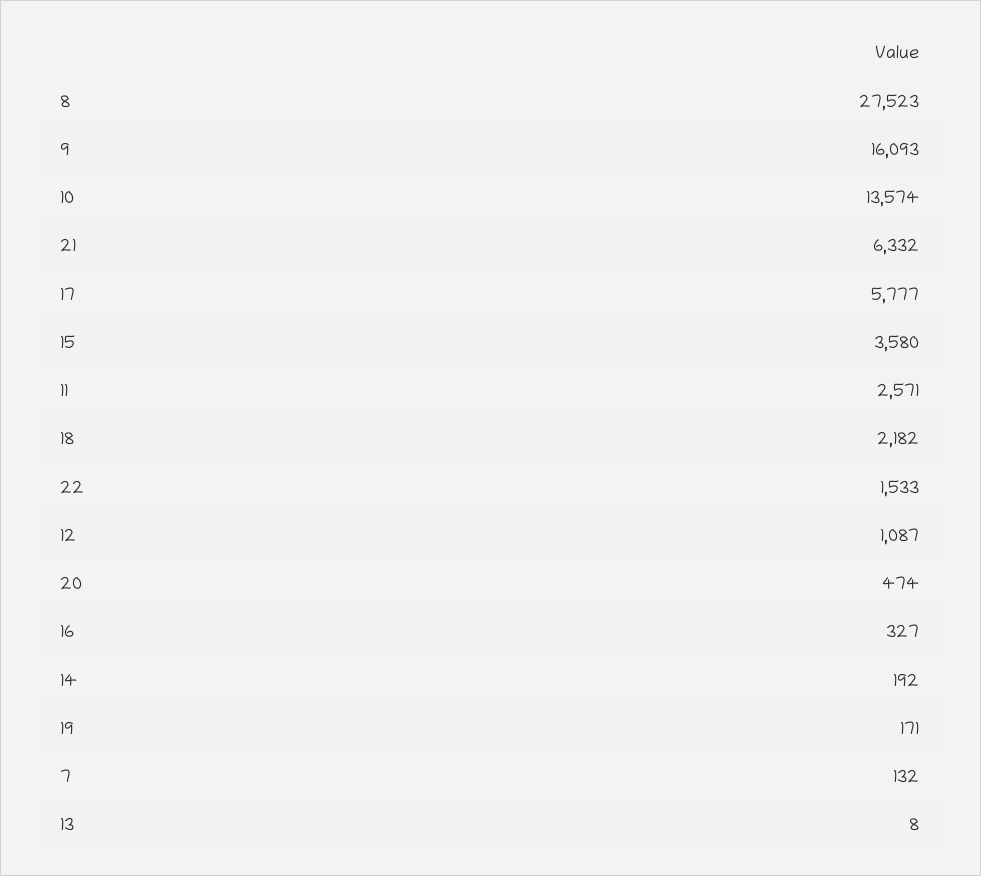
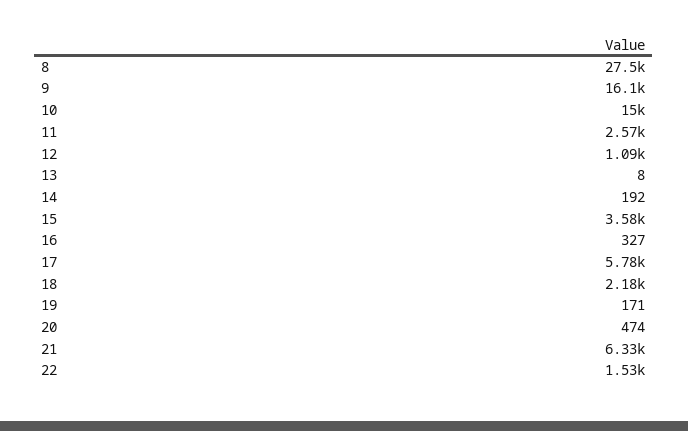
10: 13574 -> 15000
7: 132 -> none

